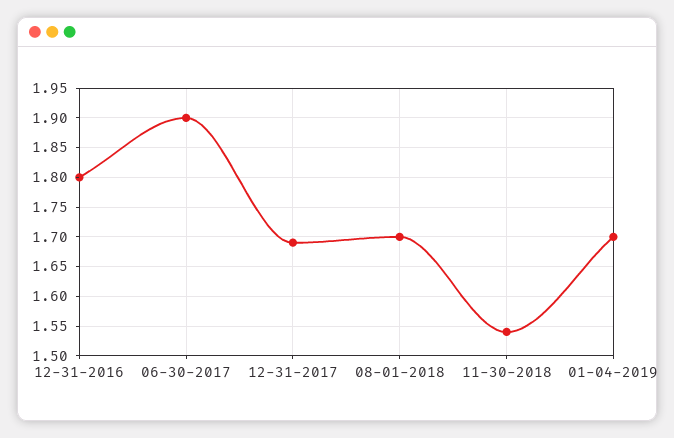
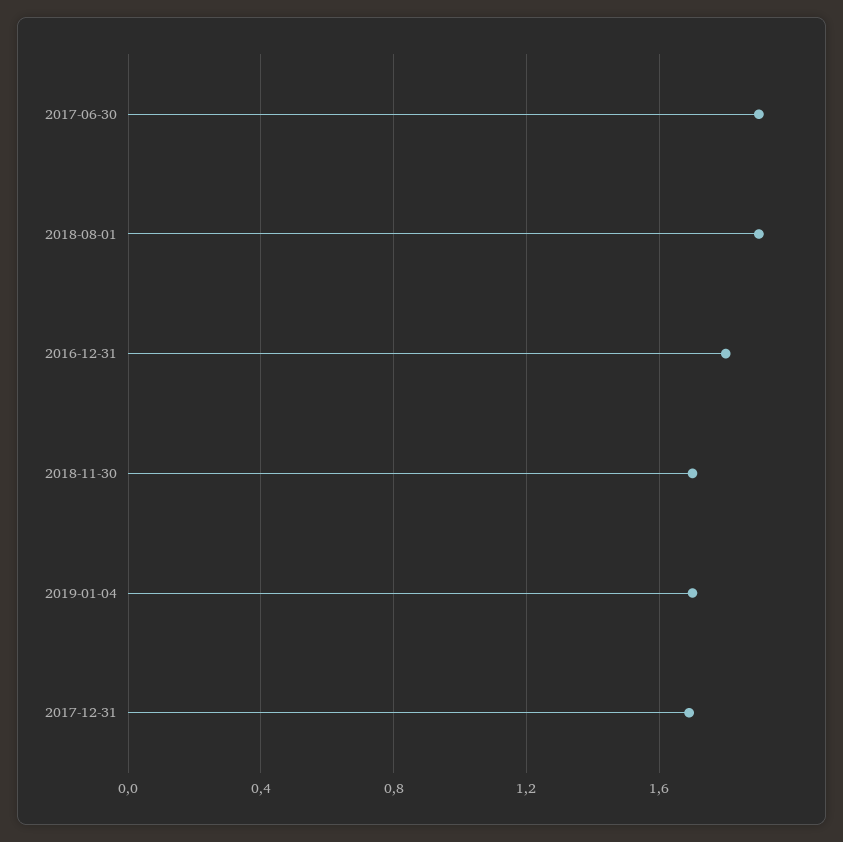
08-01-2018: 1.7 -> 1.9
11-30-2018: 1.55 -> 1.7

